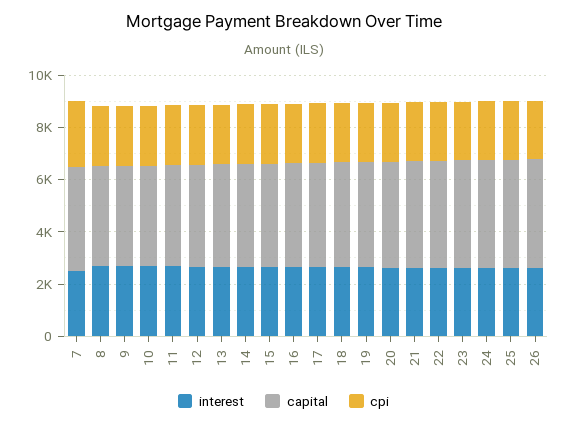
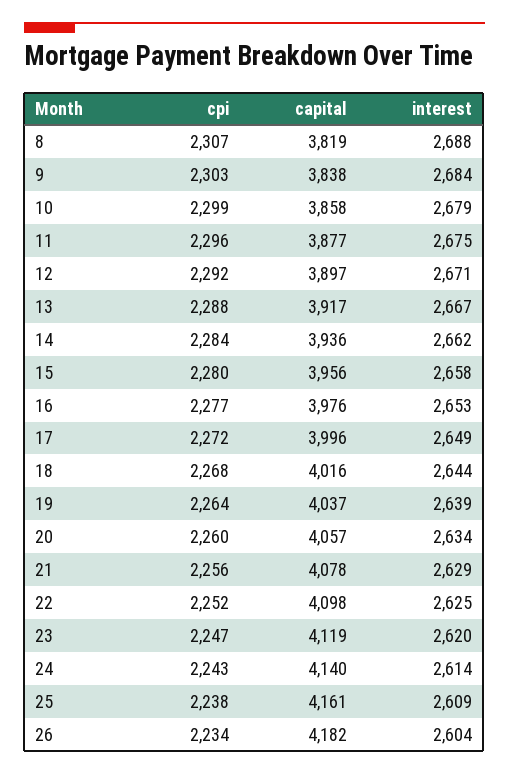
interest, 7: 2500 -> none
capital, 7: 4000 -> none
cpi, 7: 2500 -> none

